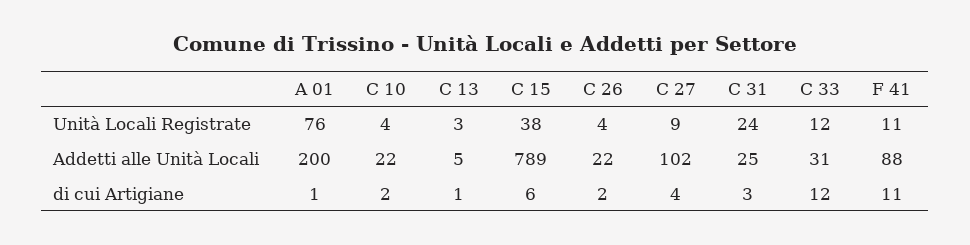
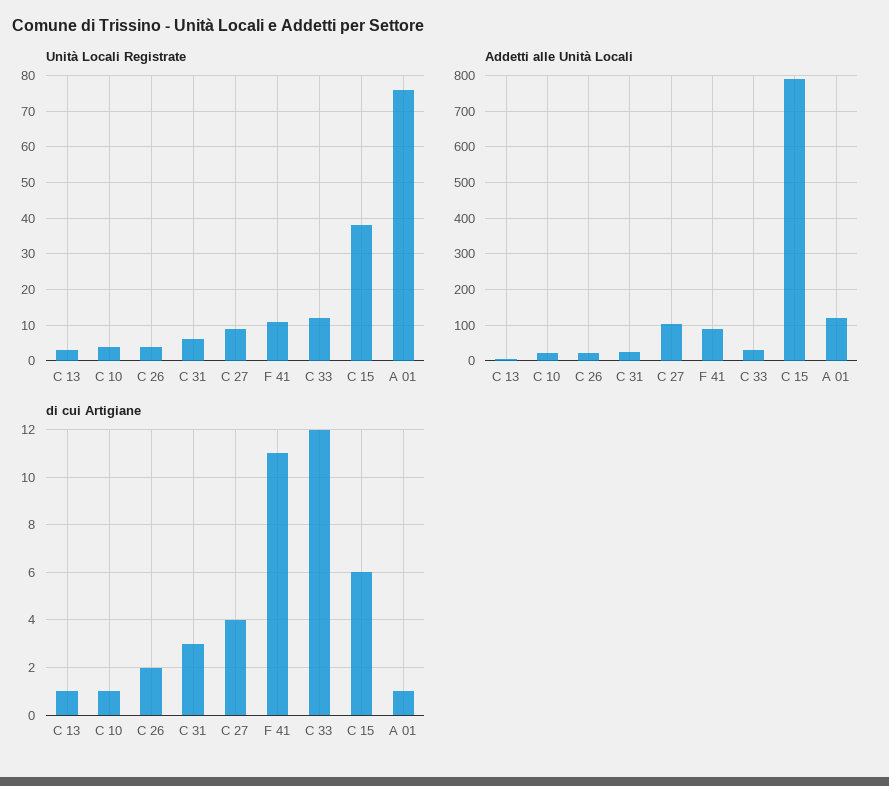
Unità Locali Registrate, C 31: 24 -> 5
Addetti alle Unità Locali, A 01: 200 -> 120
di cui Artigiane, C 10: 2 -> 1

